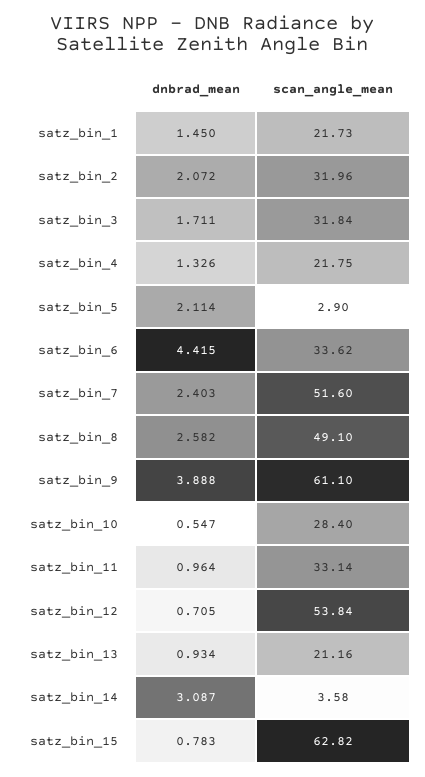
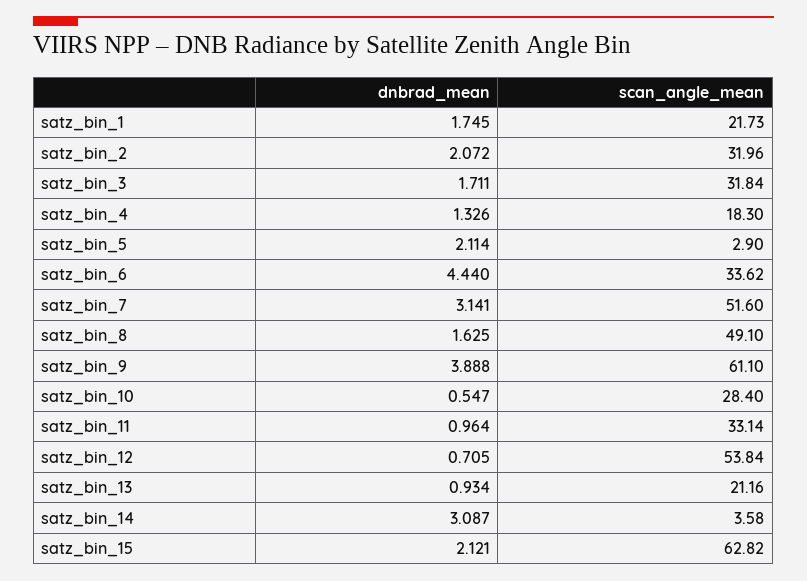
dnbrad_mean, satz_bin_1: 1.45 -> 1.745
scan_angle_mean, satz_bin_4: 21.75 -> 18.3
dnbrad_mean, satz_bin_6: 4.415 -> 4.44
dnbrad_mean, satz_bin_7: 2.403 -> 3.141
dnbrad_mean, satz_bin_8: 2.582 -> 1.625
dnbrad_mean, satz_bin_15: 0.783 -> 2.121

